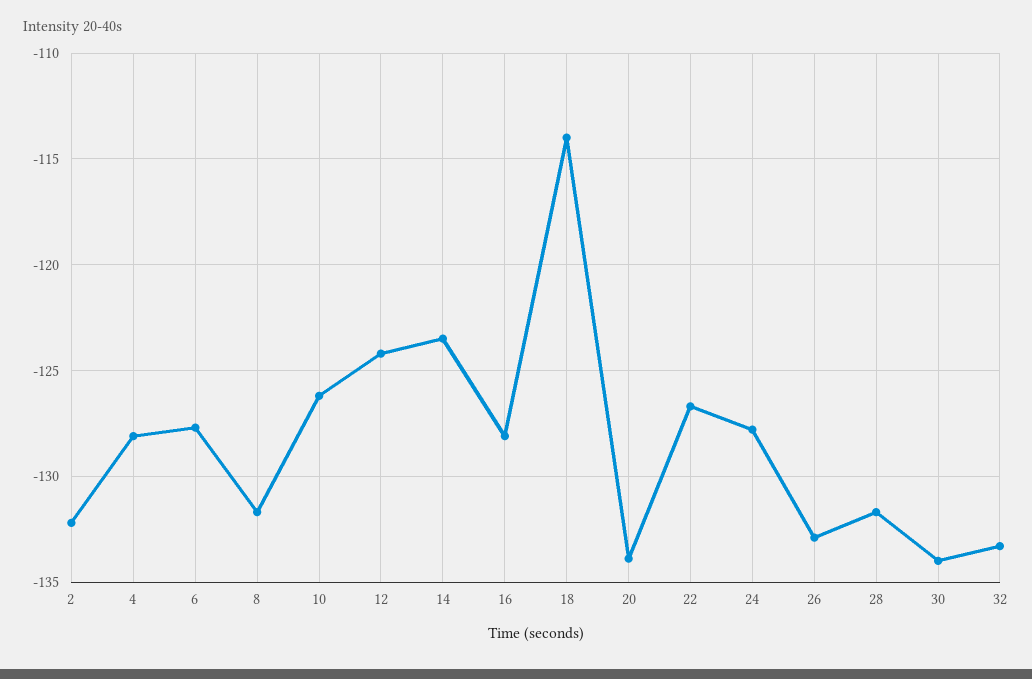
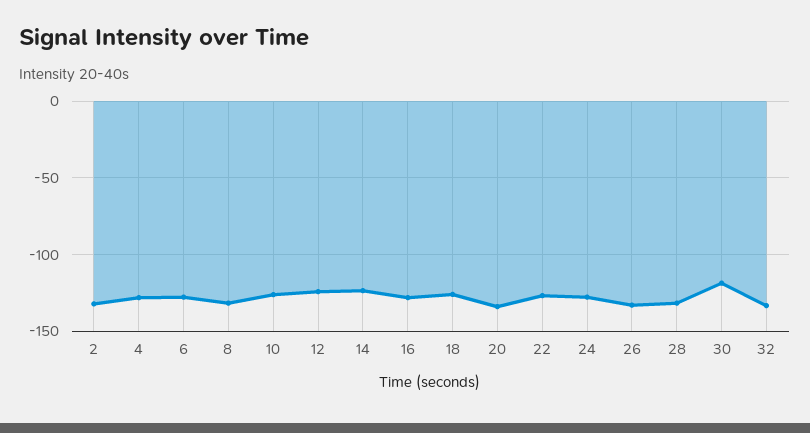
18: -114 -> -125
30: -134 -> -120

